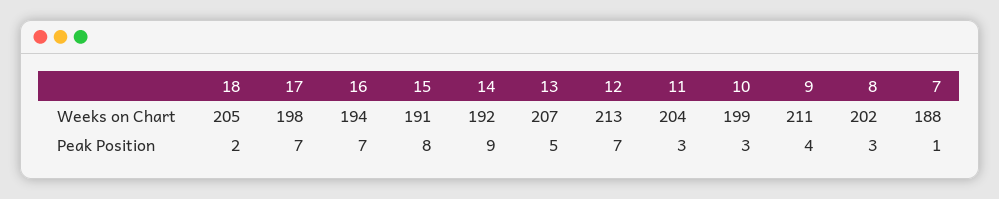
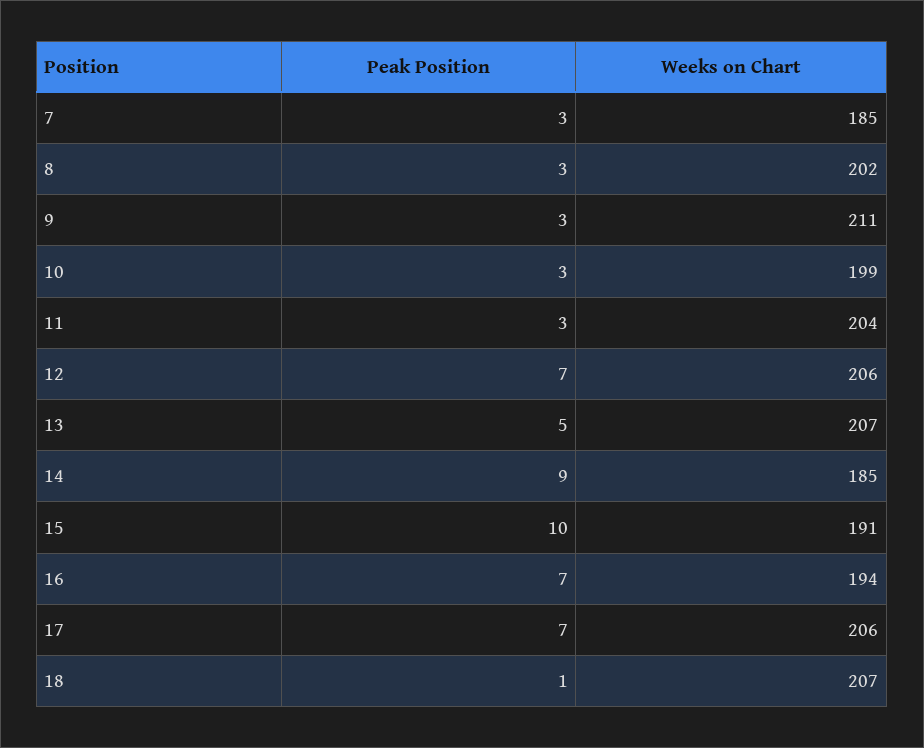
18, Weeks on Chart: 205 -> 207
17, Weeks on Chart: 198 -> 206
14, Weeks on Chart: 192 -> 185
12, Weeks on Chart: 213 -> 206
7, Weeks on Chart: 188 -> 185
18, Peak Position: 2 -> 1
15, Peak Position: 8 -> 10
9, Peak Position: 4 -> 3
7, Peak Position: 1 -> 3

